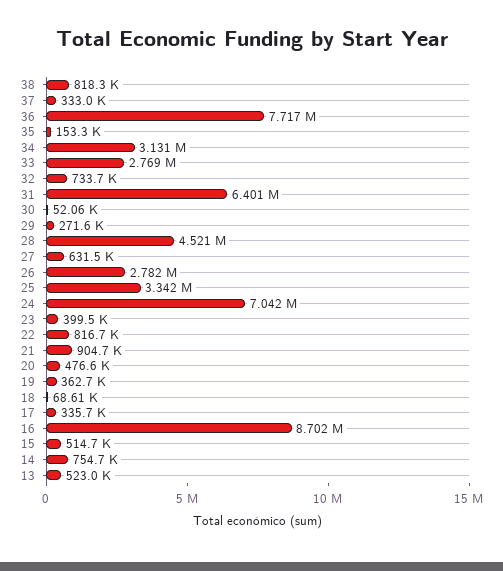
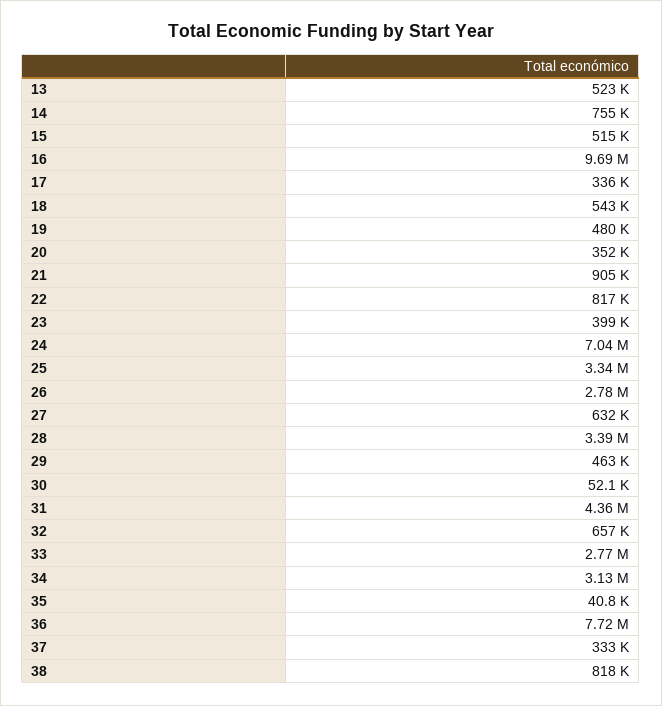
35: 153300 -> 40800
32: 733700 -> 657000
31: 6401000 -> 4360000
29: 271600 -> 463000
28: 4521000 -> 3390000
20: 476600 -> 352000
19: 362700 -> 480000
18: 68610 -> 543000
16: 8702000 -> 9690000

